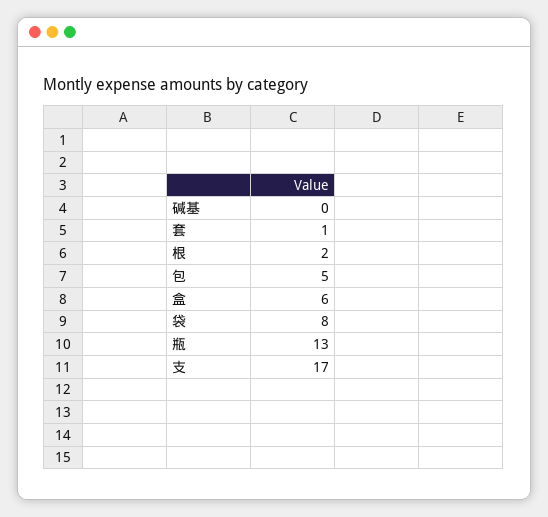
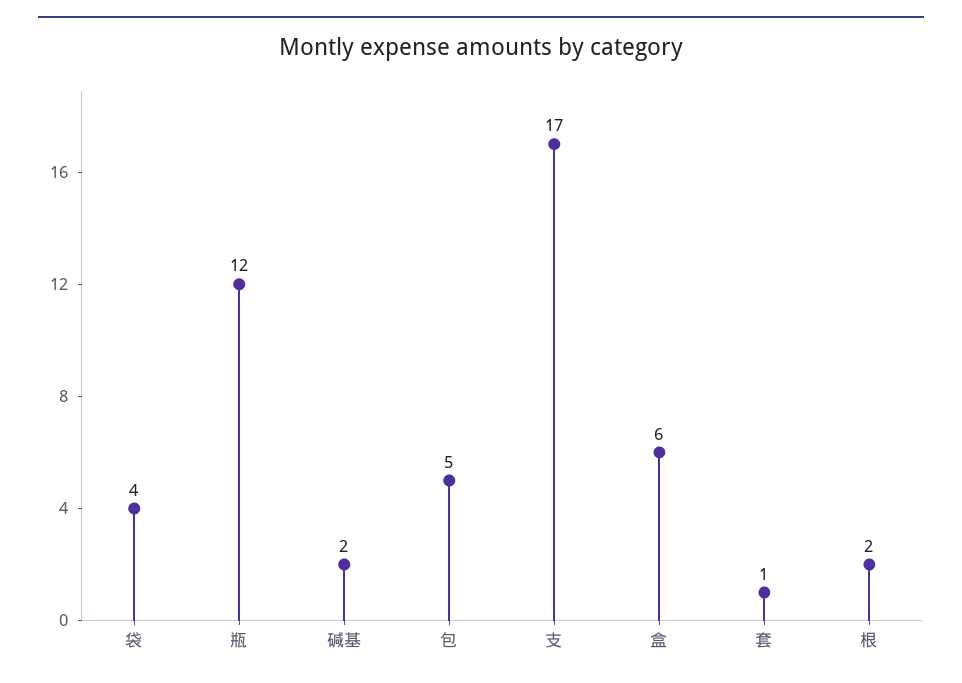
碱基: 0 -> 2
袋: 8 -> 4
瓶: 13 -> 12

